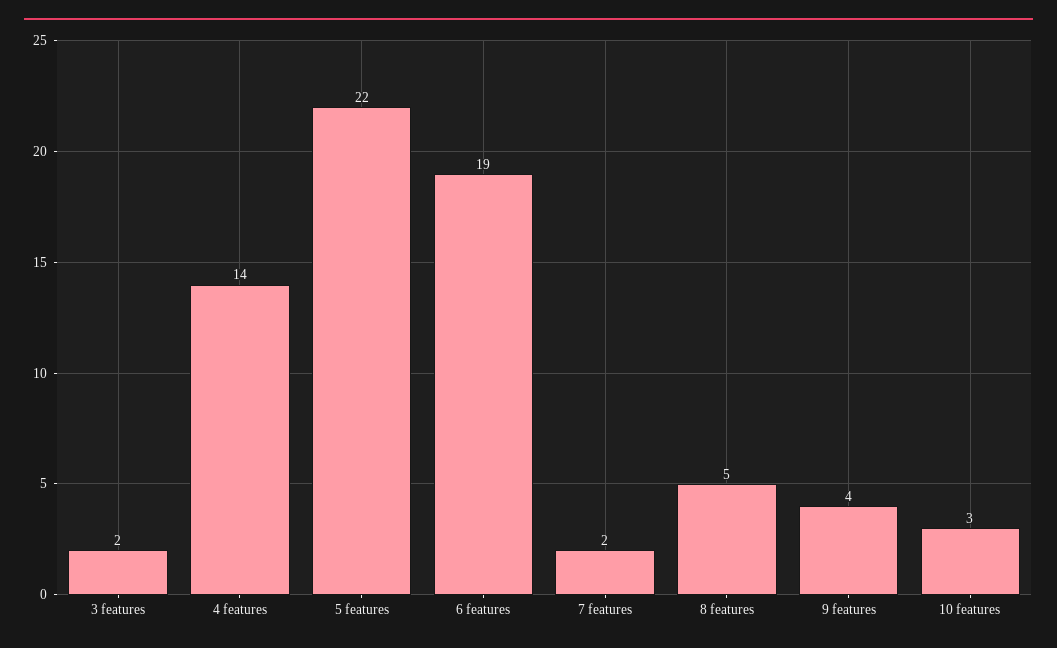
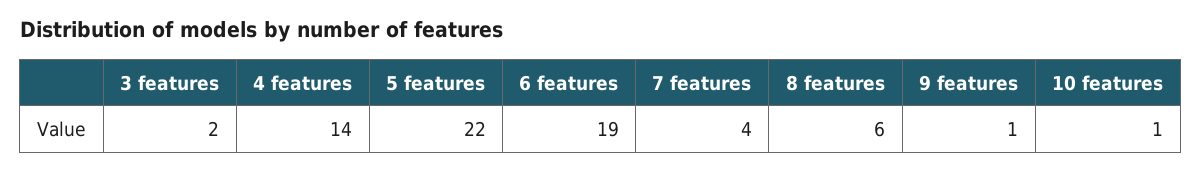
7 features: 2 -> 4
8 features: 5 -> 6
9 features: 4 -> 1
10 features: 3 -> 1

